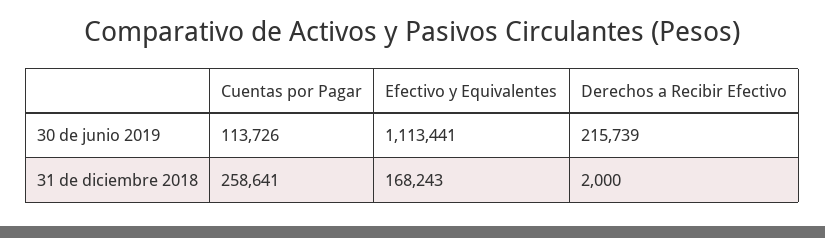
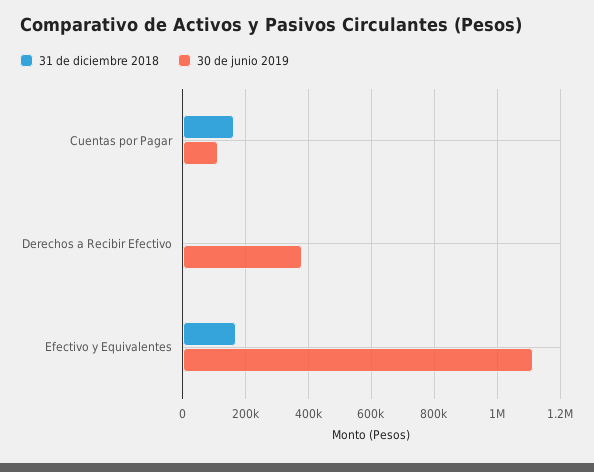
30 de junio 2019, Derechos a Recibir Efectivo: 215739 -> 380000
31 de diciembre 2018, Cuentas por Pagar: 258641 -> 160000

